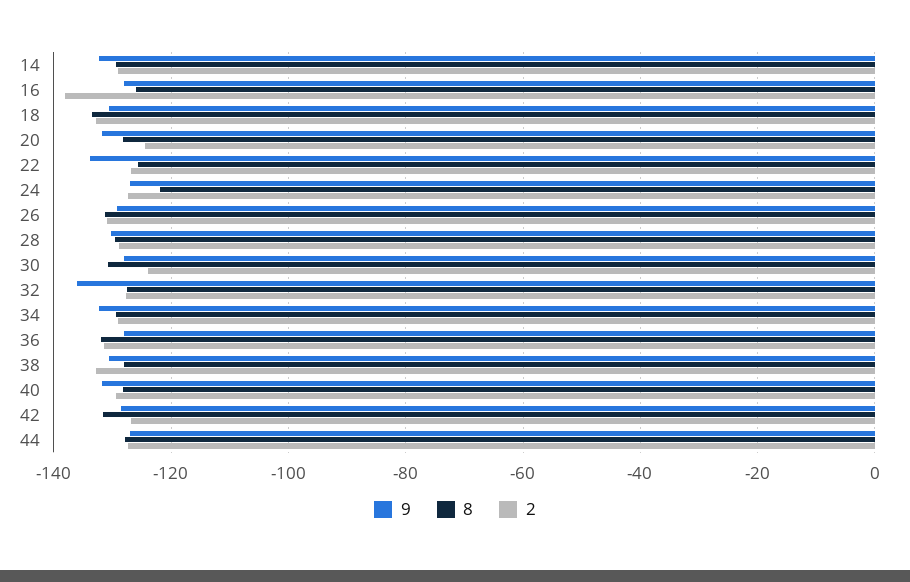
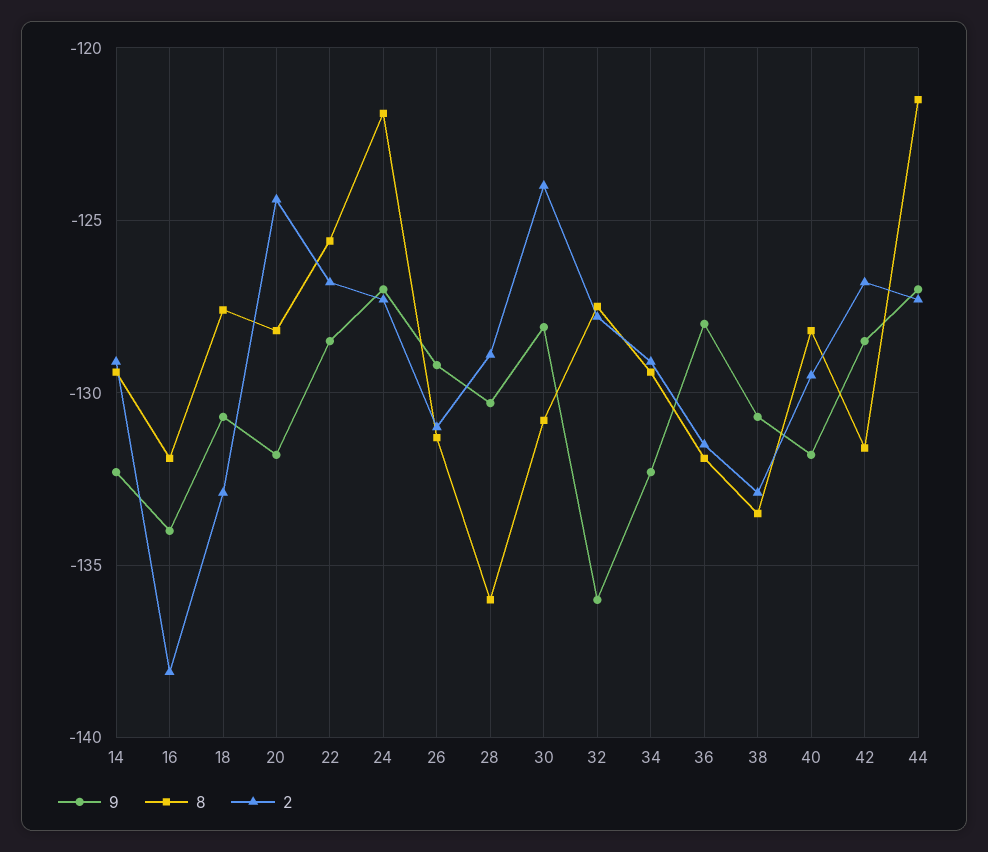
9, 16: -128 -> -134
8, 16: -126 -> -132
8, 18: -134 -> -127.5
9, 22: -134 -> -128.5
8, 28: -130 -> -136
8, 38: -128 -> -133.5
8, 44: -128 -> -121.5

